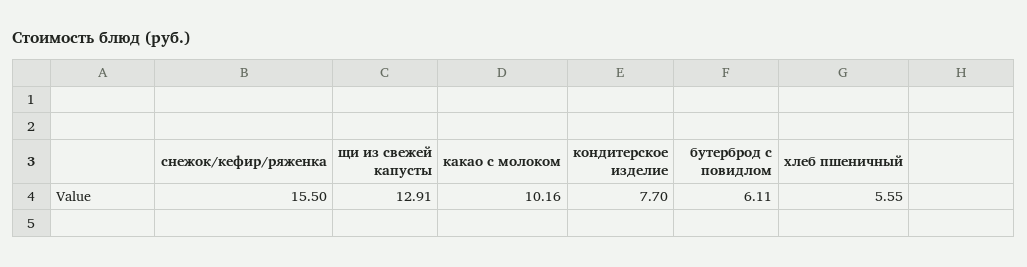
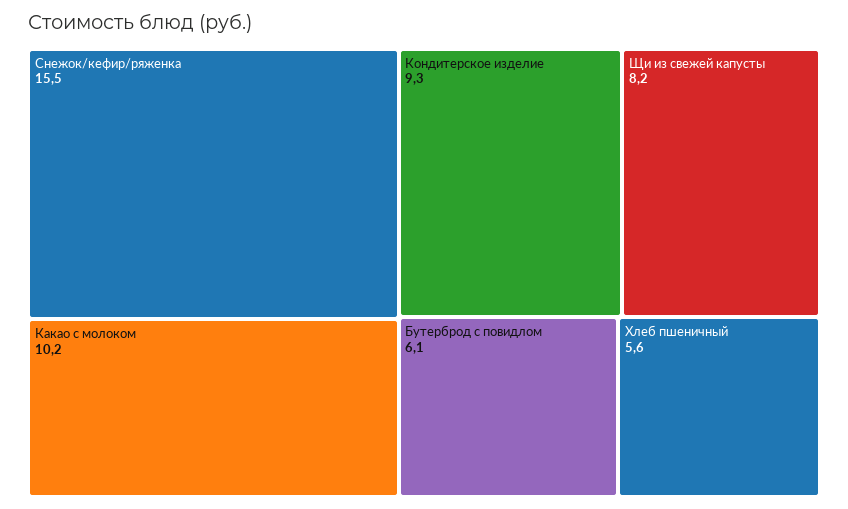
щи из свежей капусты: 12.91 -> 8.2
кондитерское изделие: 7.7 -> 9.3

